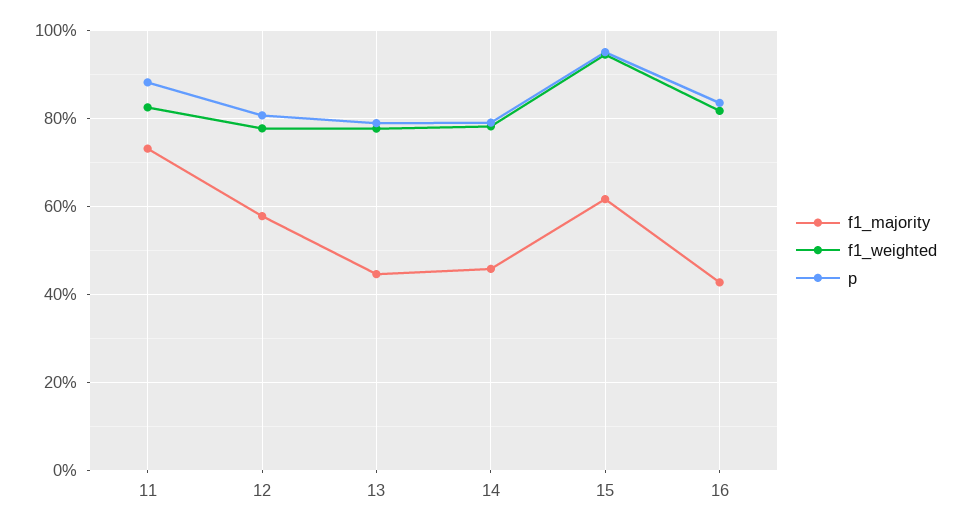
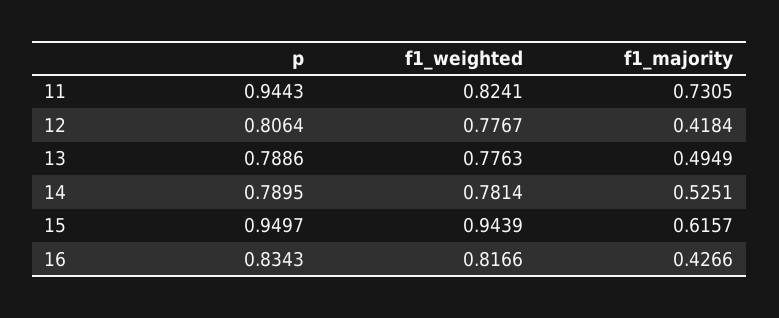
p, 11: 0.88 -> 0.9443
f1_majority, 12: 0.58 -> 0.4184
f1_majority, 13: 0.44 -> 0.4949
f1_majority, 14: 0.46 -> 0.5251

